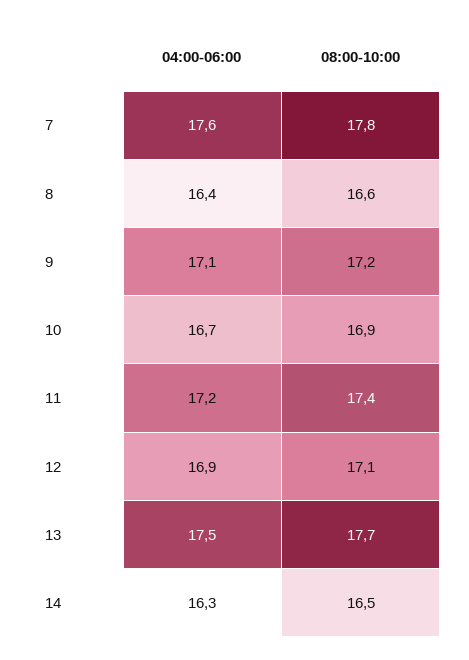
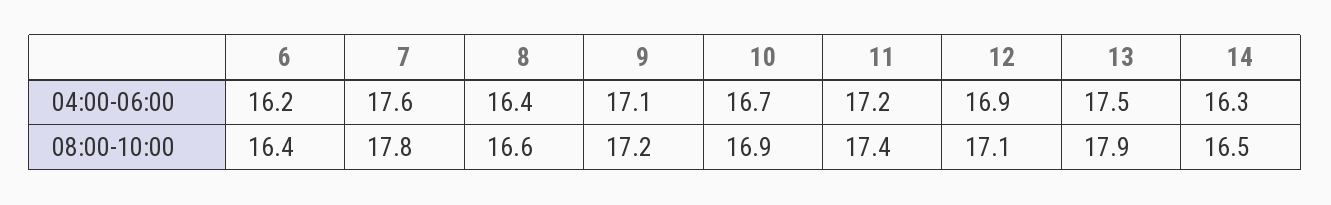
08:00-10:00, 13: 17.7 -> 17.9
04:00-06:00, 6: none -> 16.2
08:00-10:00, 6: none -> 16.4

